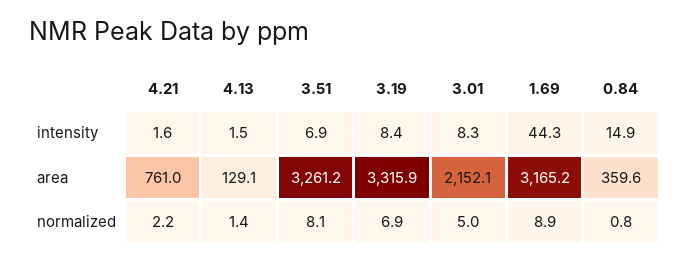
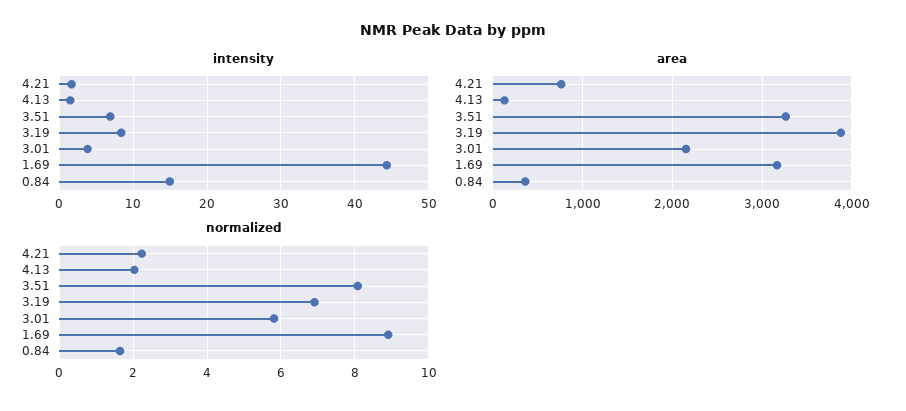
intensity, 3.01: 8.3 -> 4
area, 3.19: 3315.9 -> 3900
normalized, 4.13: 1.4 -> 2
normalized, 3.01: 5 -> 5.8
normalized, 0.84: 0.8 -> 1.6

